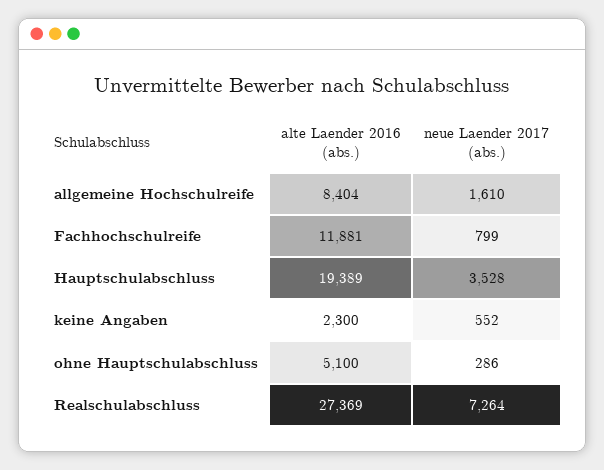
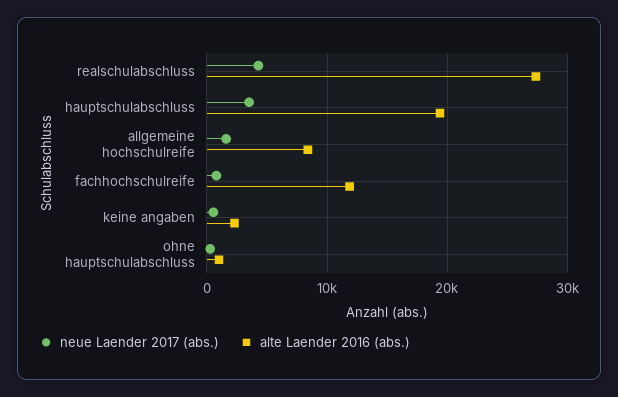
alte Laender 2016 (abs.), ohne Hauptschulabschluss: 5100 -> 1000
neue Laender 2017 (abs.), Realschulabschluss: 7264 -> 4000

